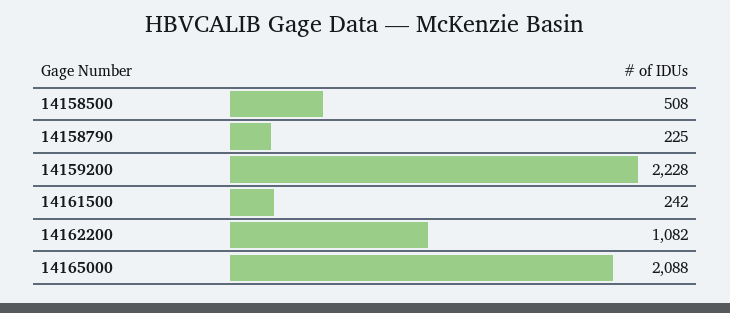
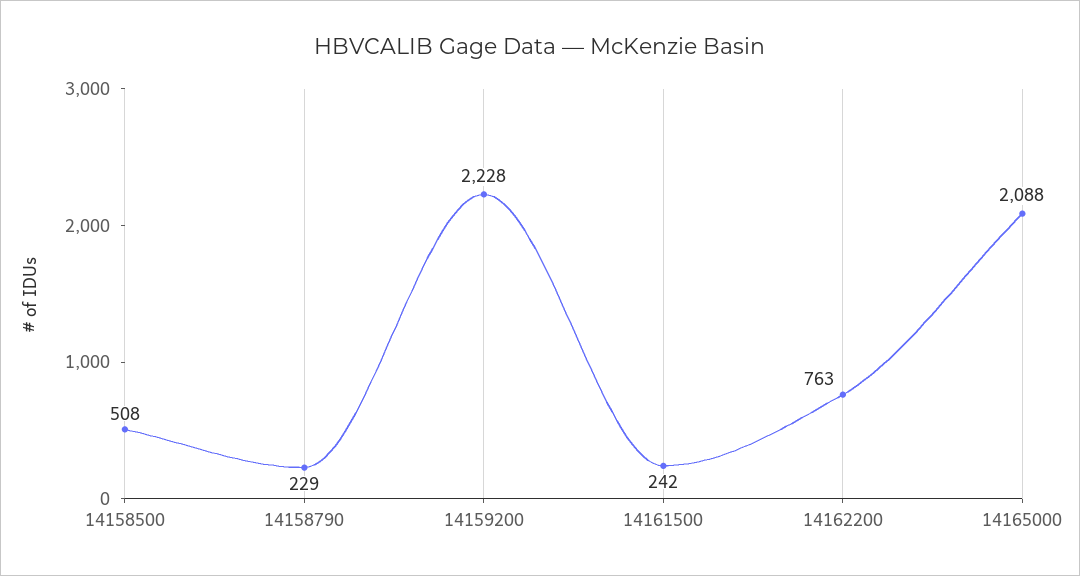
14158790: 225 -> 229
14162200: 1082 -> 763

